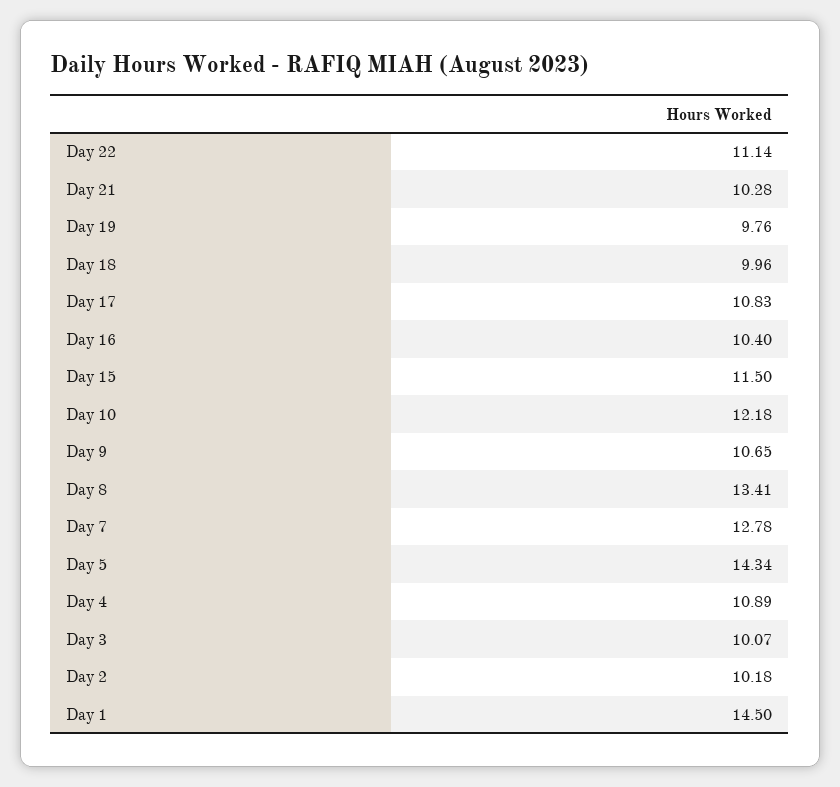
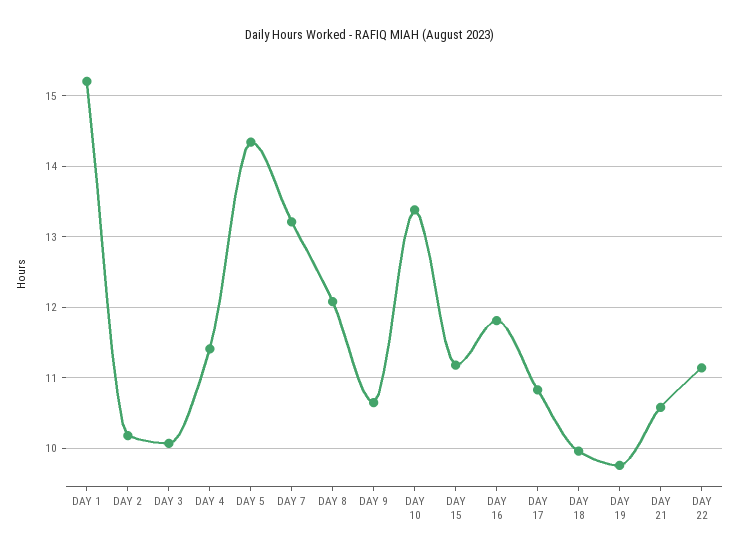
Day 21: 10.28 -> 10.6
Day 16: 10.4 -> 11.8
Day 15: 11.5 -> 11.2
Day 10: 12.18 -> 13.4
Day 8: 13.41 -> 12.1
Day 7: 12.78 -> 13.2
Day 4: 10.89 -> 11.4
Day 1: 14.5 -> 15.2

